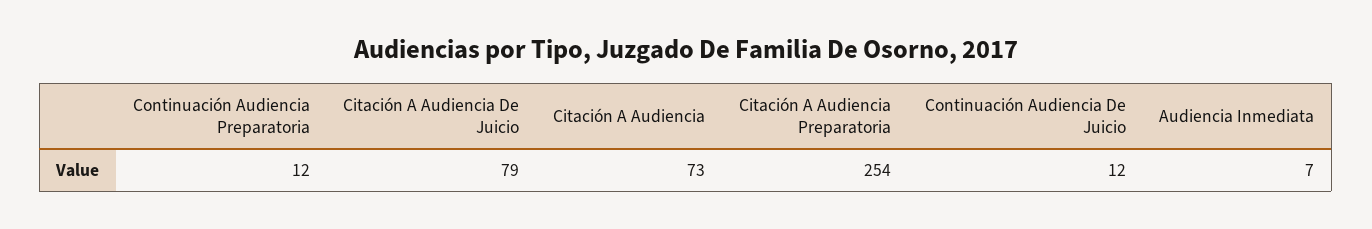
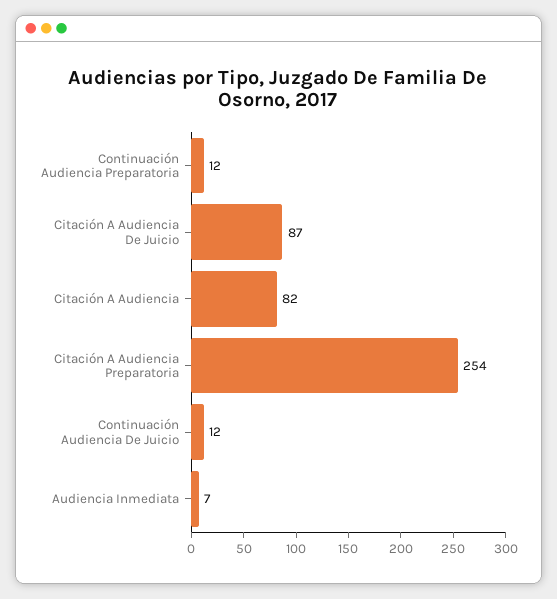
Citación A Audiencia De Juicio: 79 -> 87
Citación A Audiencia: 73 -> 82

